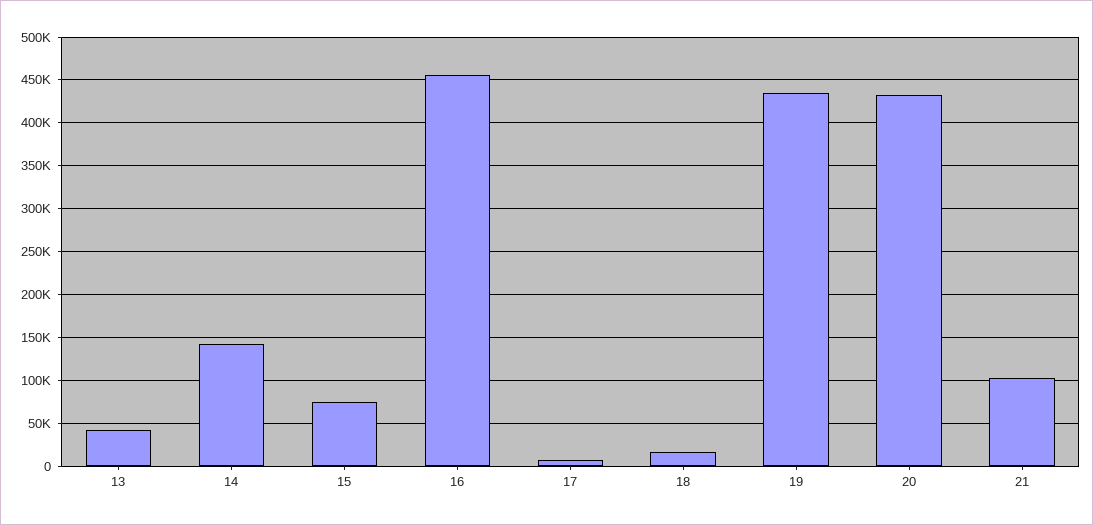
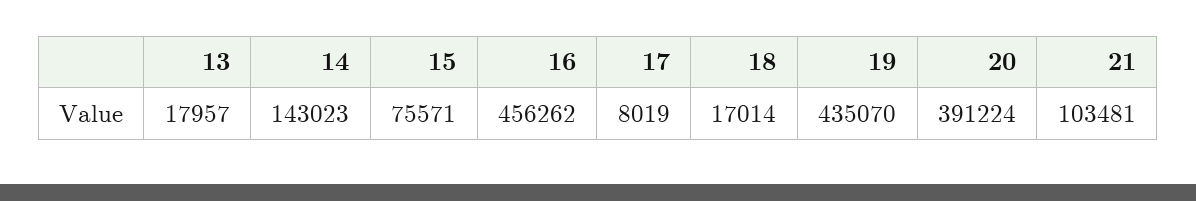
13: 40000 -> 17957
20: 430000 -> 391224

